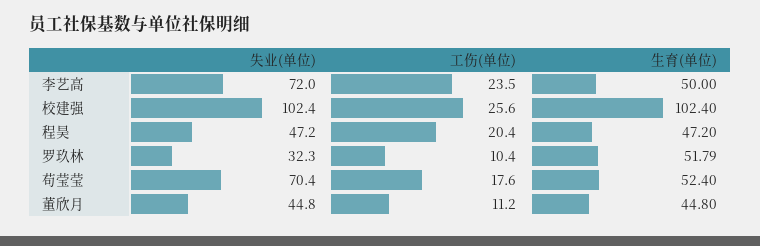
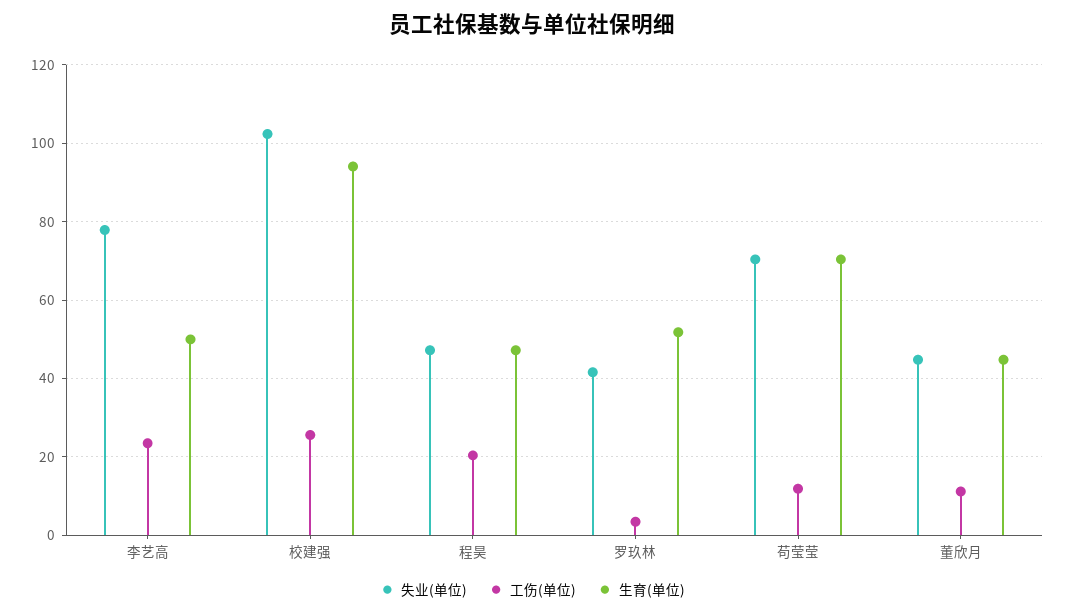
失业(单位), 李艺高: 72 -> 78
生育(单位), 校建强: 102.4 -> 94
失业(单位), 罗玖林: 32.3 -> 42
工伤(单位), 罗玖林: 10.4 -> 4
工伤(单位), 苟莹莹: 17.6 -> 12
生育(单位), 苟莹莹: 52.4 -> 70

